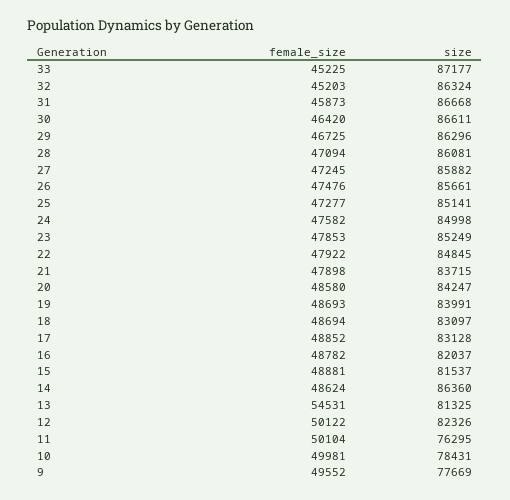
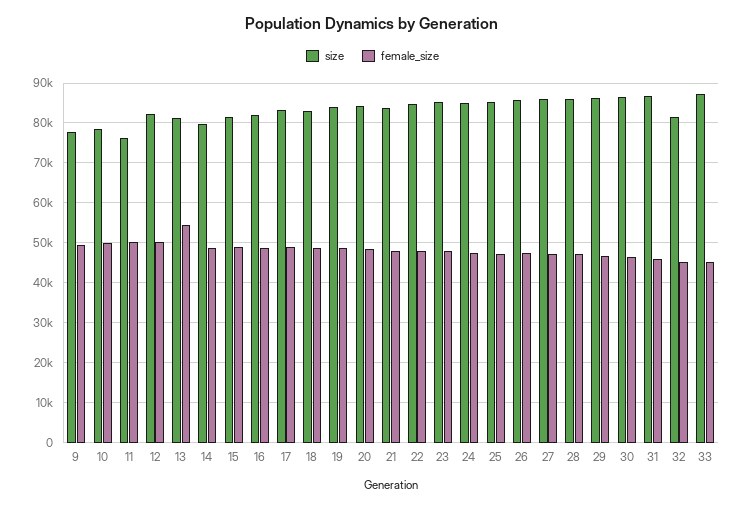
size, 32: 86324 -> 82000
size, 14: 86360 -> 80000

